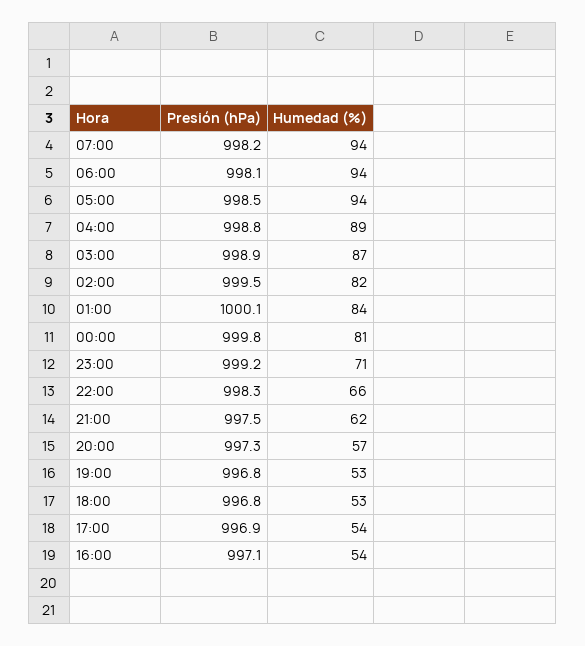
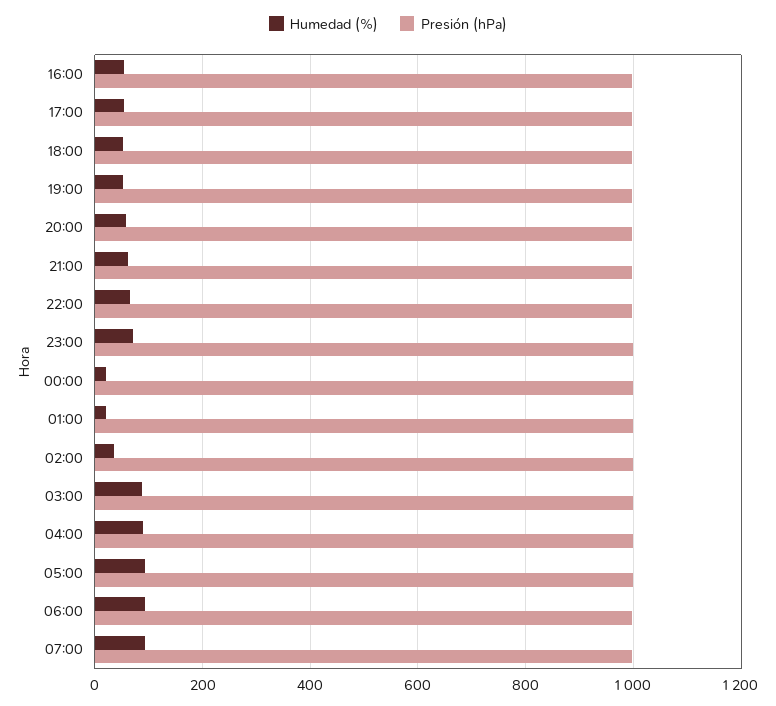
Humedad (%), 02:00: 82 -> 40
Humedad (%), 01:00: 84 -> 20
Humedad (%), 00:00: 81 -> 20

